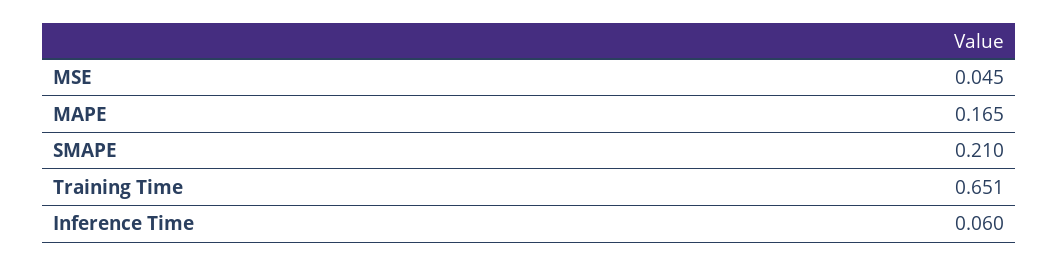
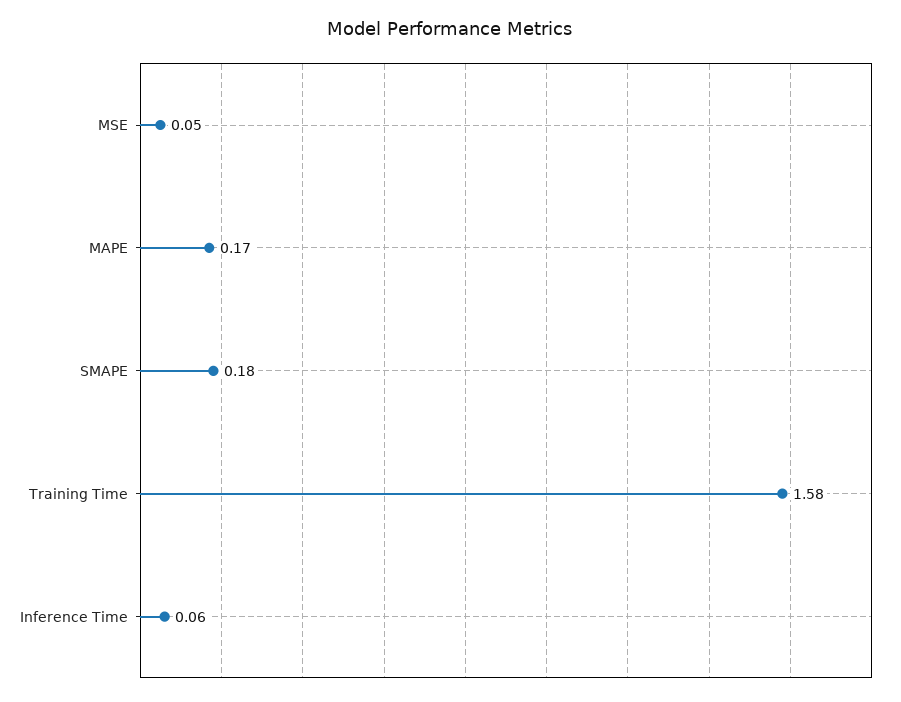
SMAPE: 0.21 -> 0.18
Training Time: 0.651 -> 1.58

